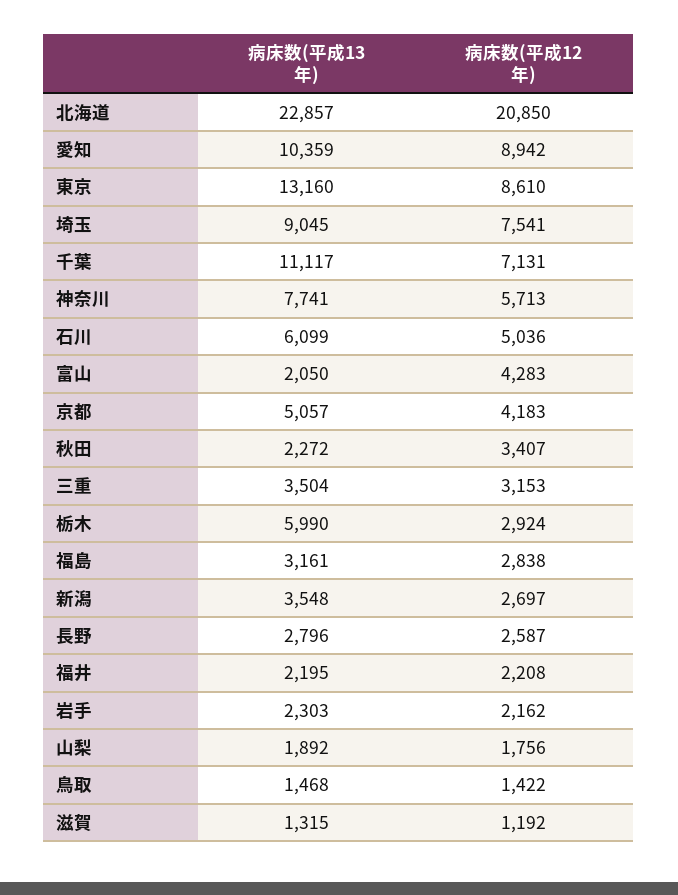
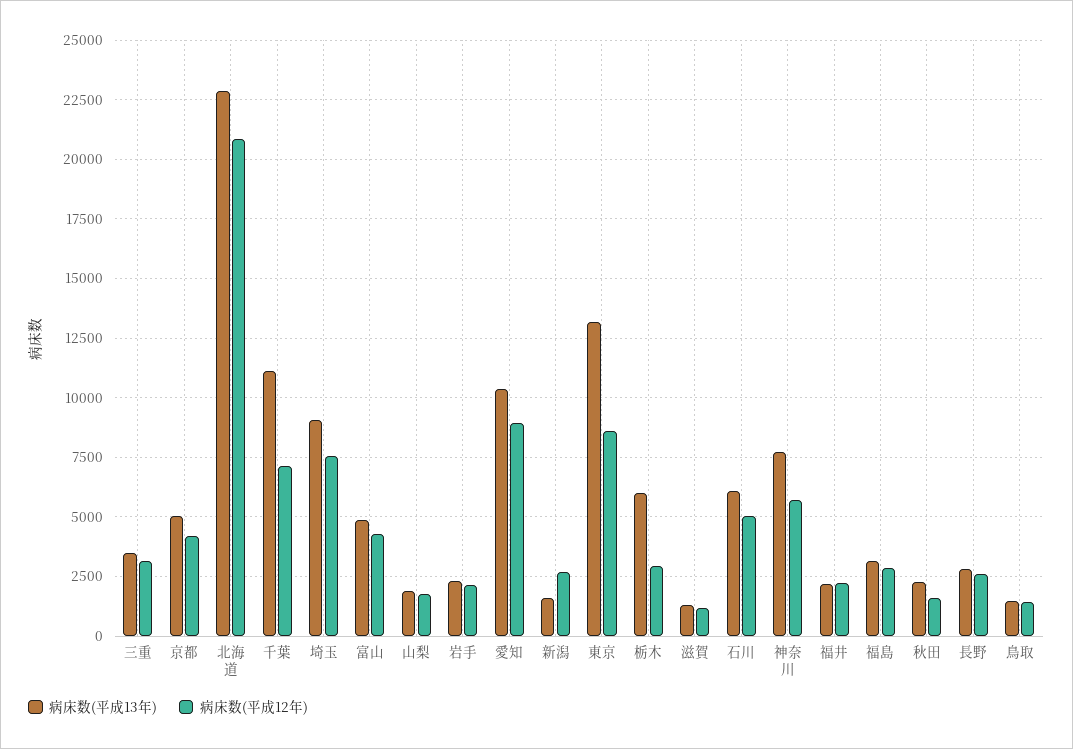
病床数(平成13年), 富山: 2050 -> 5000
病床数(平成12年), 秋田: 3407 -> 1500
病床数(平成13年), 新潟: 3548 -> 1500

